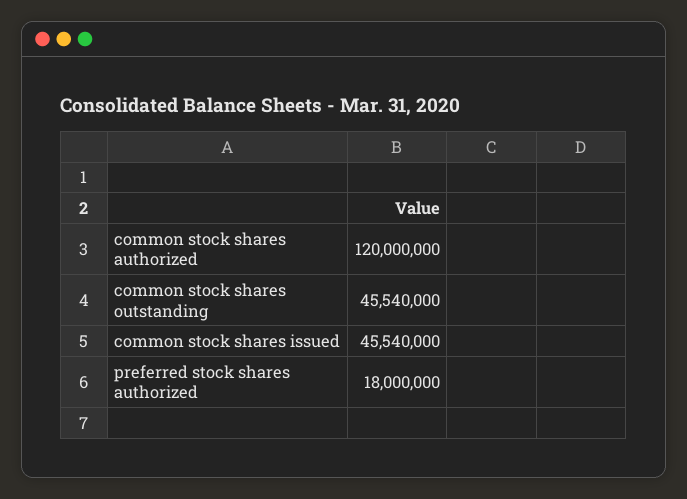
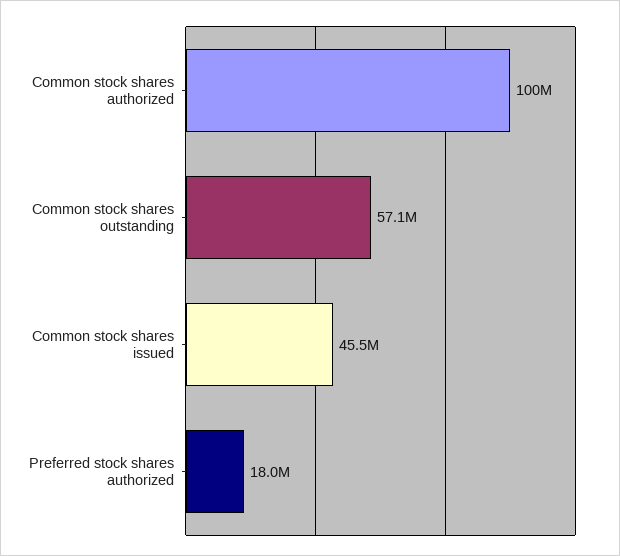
common stock shares authorized: 120000000 -> 100000000
common stock shares outstanding: 45540000 -> 57100000

